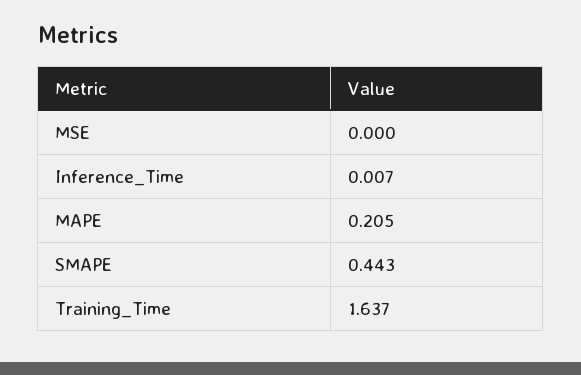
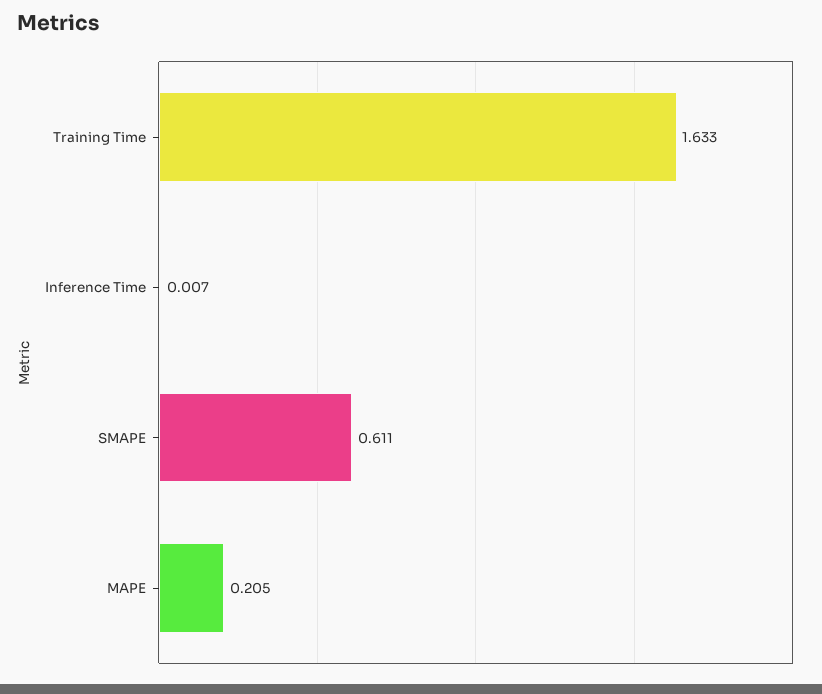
MSE: 0 -> none
SMAPE: 0.443 -> 0.611
Training_Time: 1.637 -> 1.633

